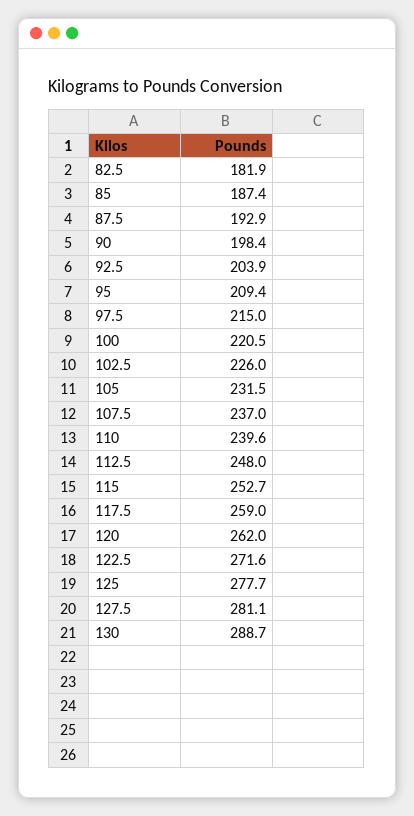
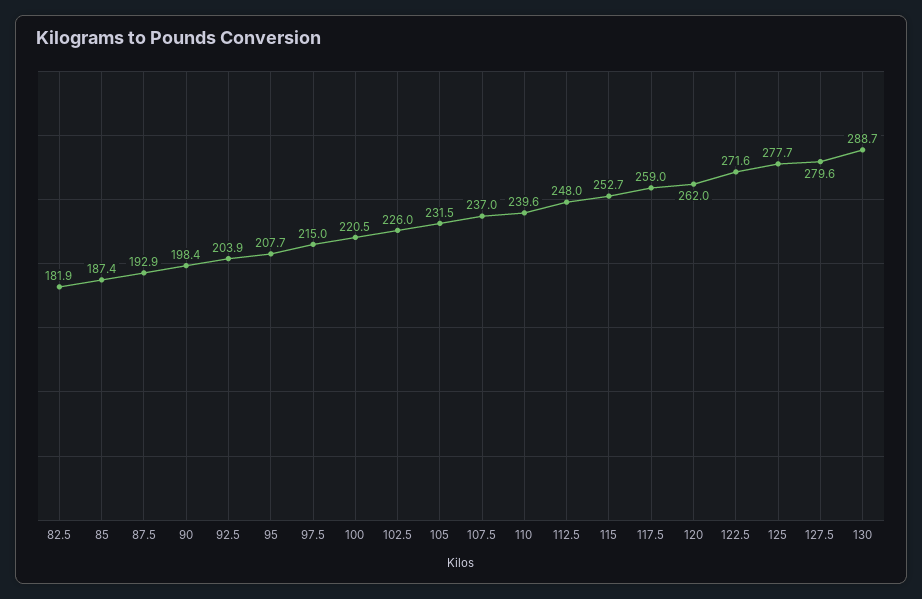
95: 209.4 -> 207.7
127.5: 281.1 -> 279.6

